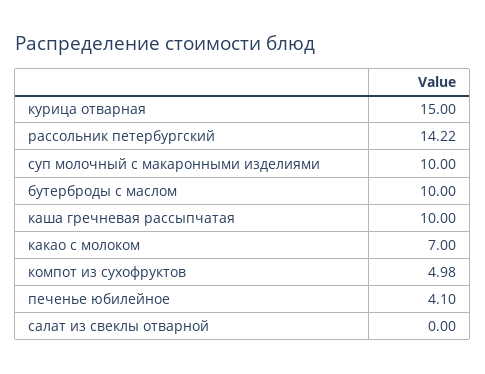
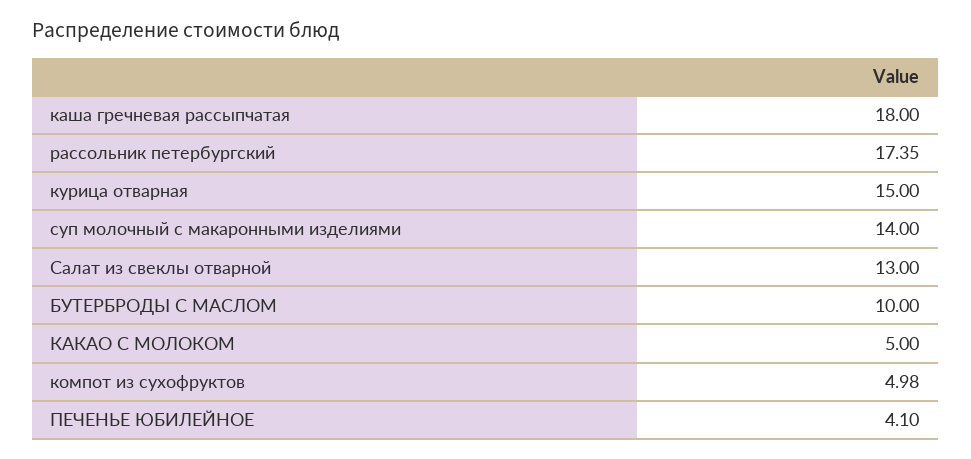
рассольник петербургский: 14.22 -> 17.35
суп молочный с макаронными изделиями: 10 -> 14
каша гречневая рассыпчатая: 10 -> 18
какао с молоком: 7 -> 5
салат из свеклы отварной: 0 -> 13

